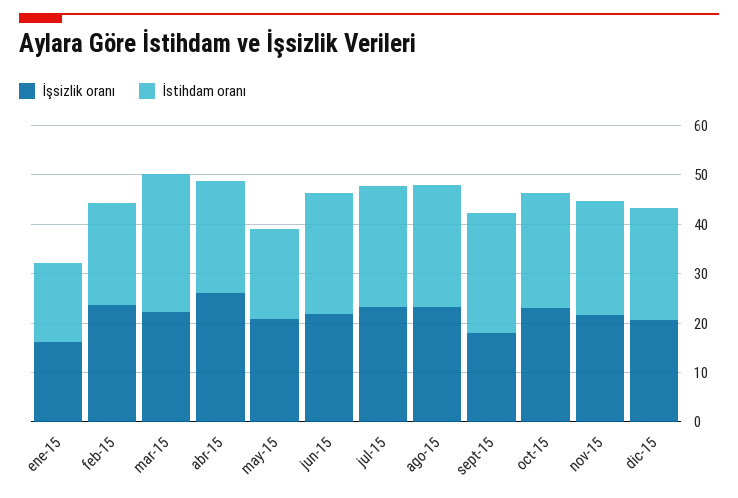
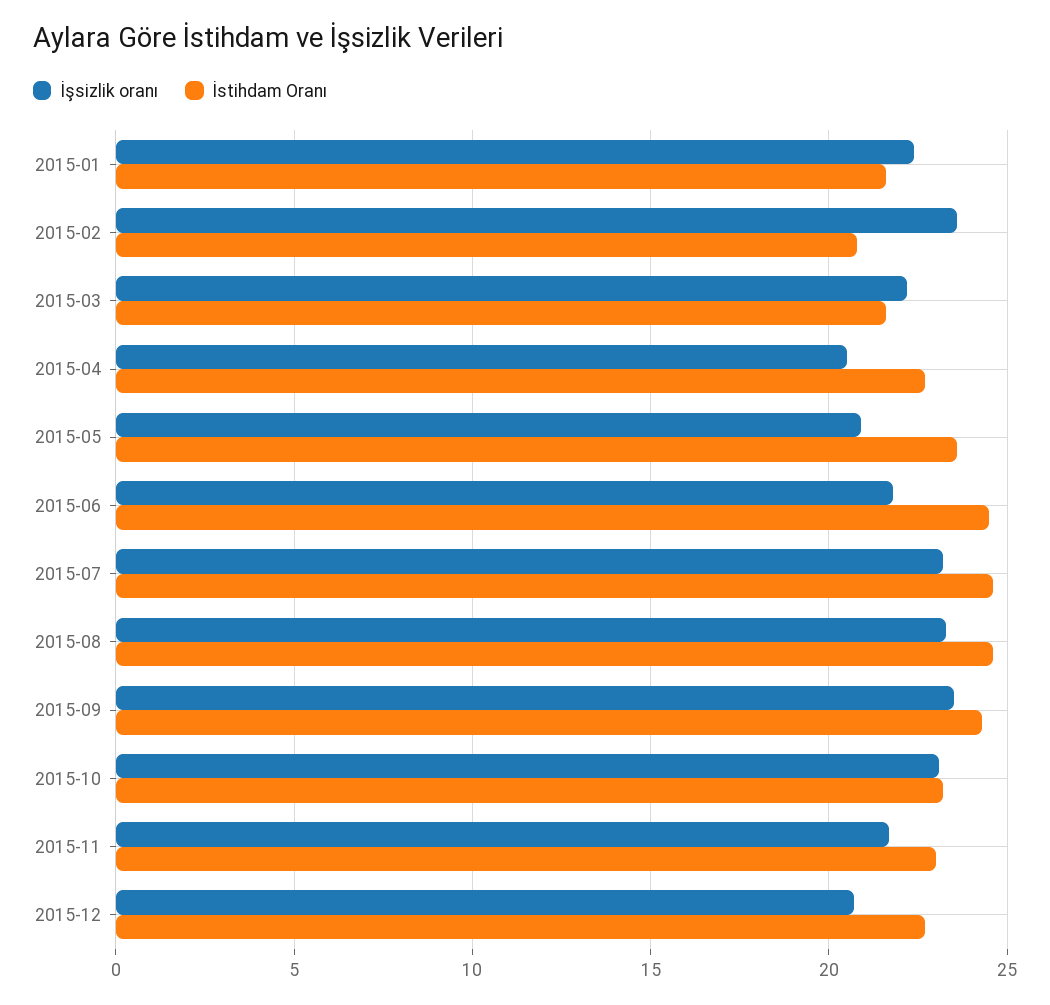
İşsizlik oranı, ene-15: 16 -> 22.5
İstihdam oranı, ene-15: 16 -> 21.5
İstihdam oranı, mar-15: 28 -> 21.5
İşsizlik oranı, abr-15: 26 -> 20.5
İstihdam oranı, may-15: 18 -> 23.5
İşsizlik oranı, sept-15: 18 -> 23.5

